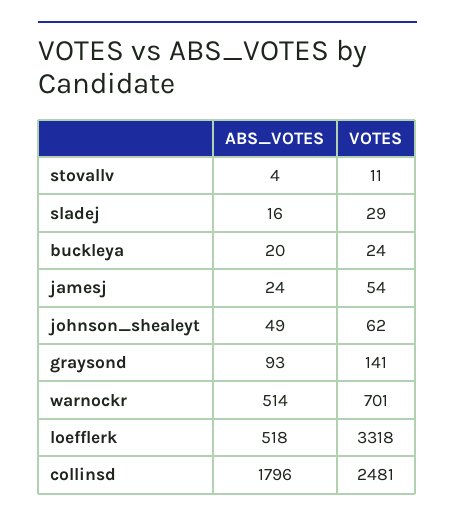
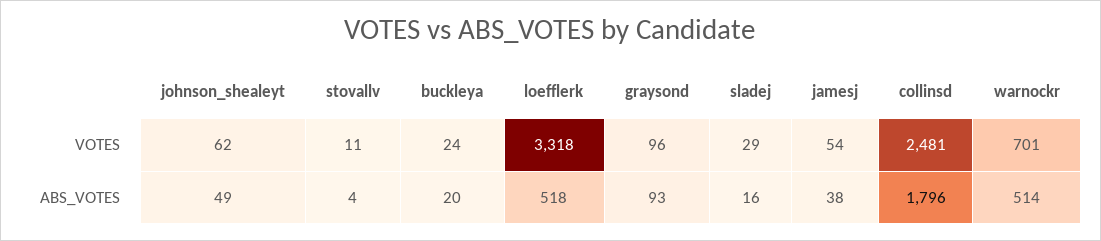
ABS_VOTES, jamesj: 24 -> 38
VOTES, graysond: 141 -> 96

